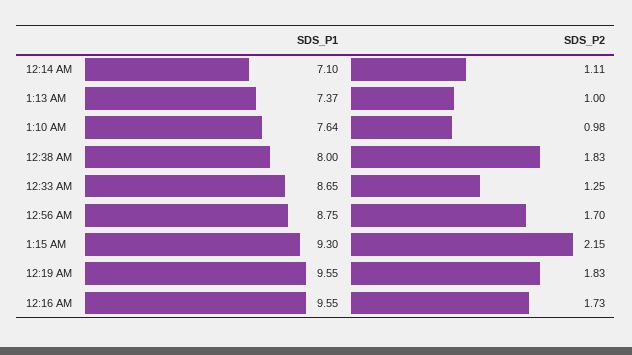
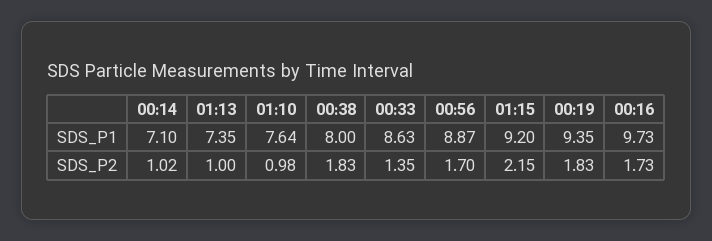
SDS_P2, 12:14 AM: 1.11 -> 1.02
SDS_P1, 1:13 AM: 7.37 -> 7.35
SDS_P1, 12:33 AM: 8.65 -> 8.63
SDS_P2, 12:33 AM: 1.25 -> 1.35
SDS_P1, 12:56 AM: 8.75 -> 8.87
SDS_P1, 1:15 AM: 9.3 -> 9.2
SDS_P1, 12:19 AM: 9.55 -> 9.35
SDS_P1, 12:16 AM: 9.55 -> 9.73

